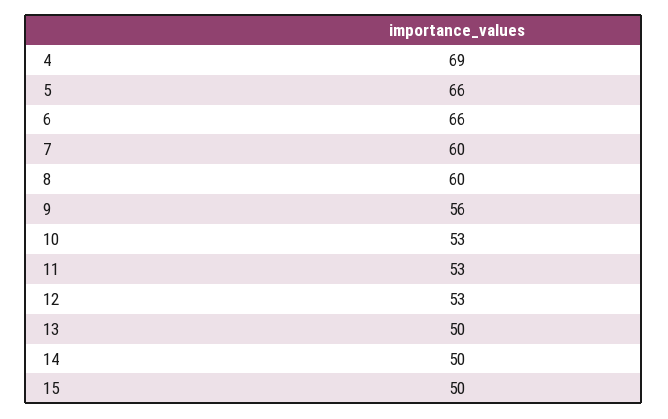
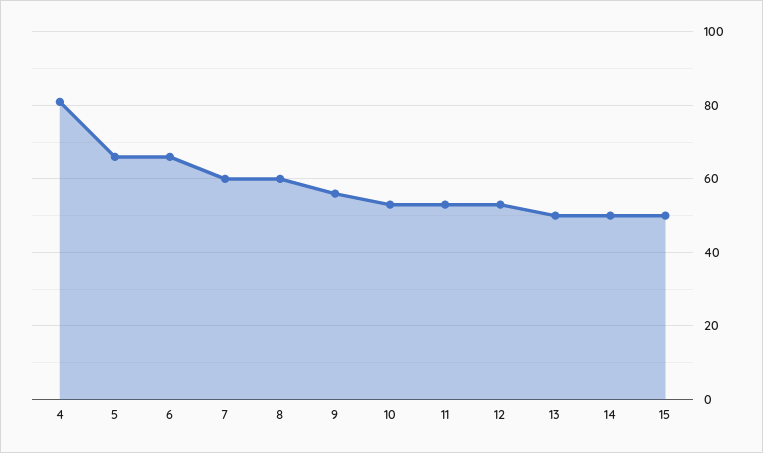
4: 69 -> 80

